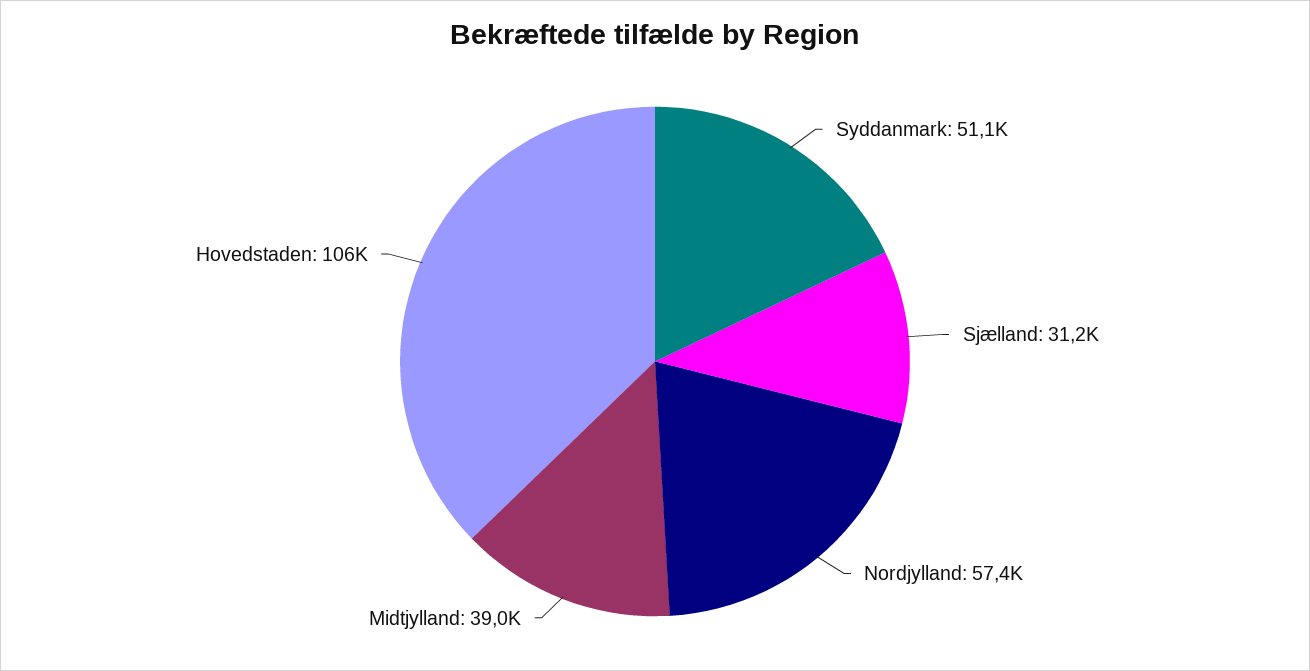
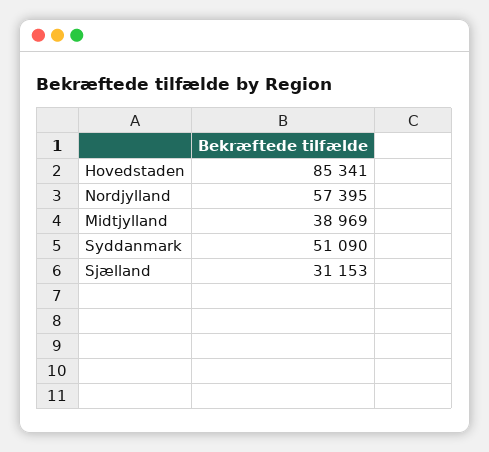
Hovedstaden: 106000 -> 85341

